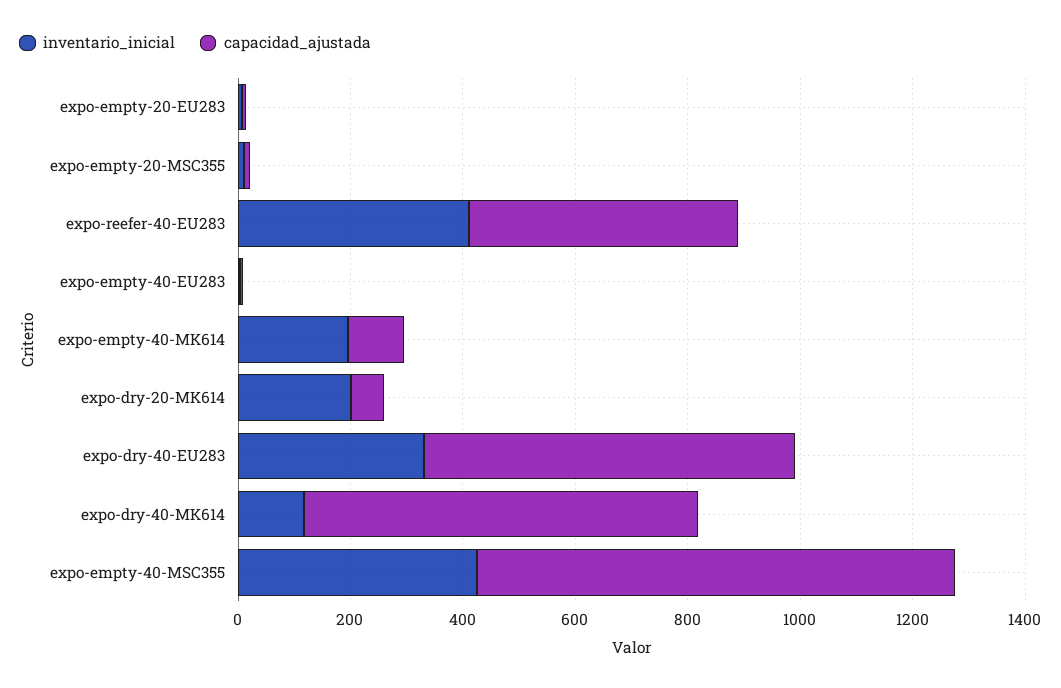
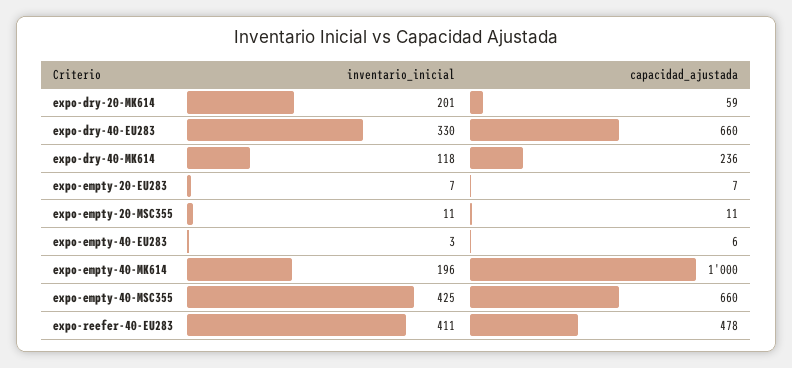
capacidad_ajustada, expo-empty-40-MK614: 100 -> 1000
capacidad_ajustada, expo-dry-40-MK614: 700 -> 236
capacidad_ajustada, expo-empty-40-MSC355: 850 -> 660

